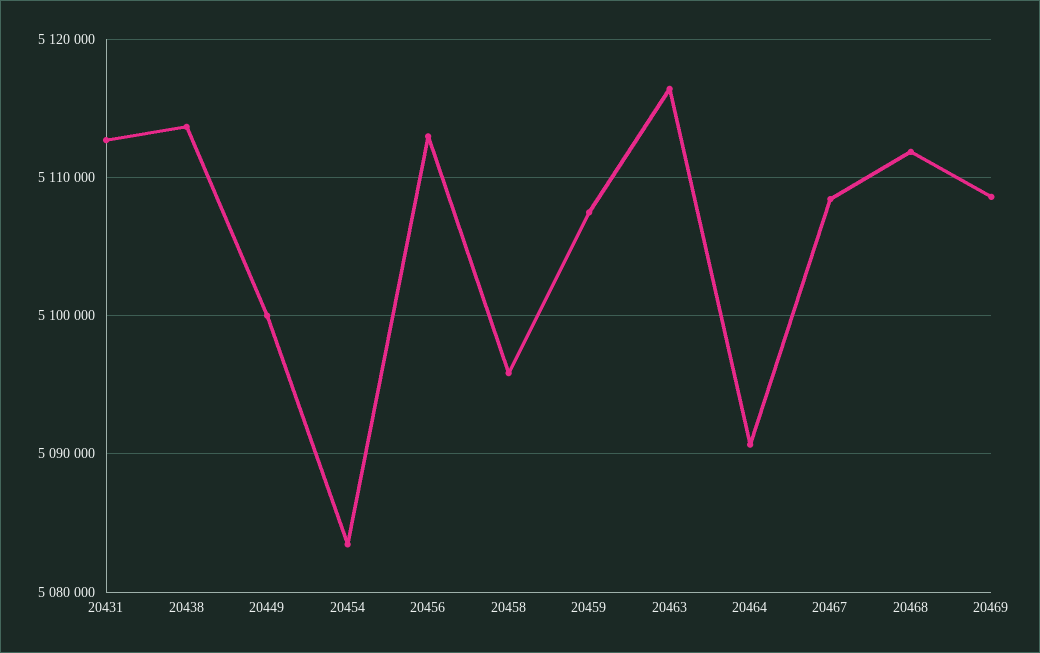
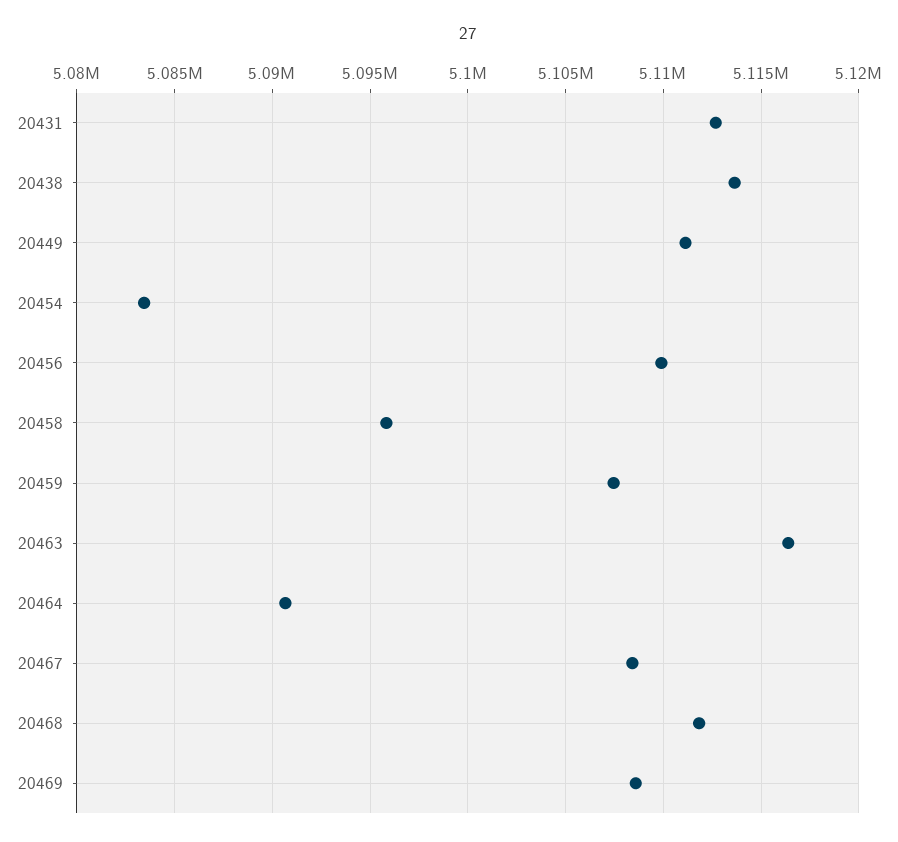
20449: 5100000 -> 5111000
20456: 5113000 -> 5110000

